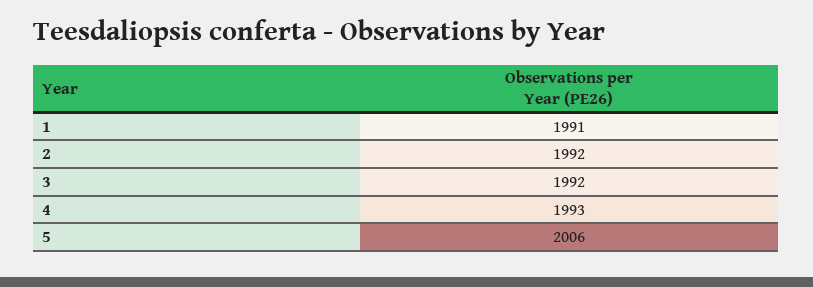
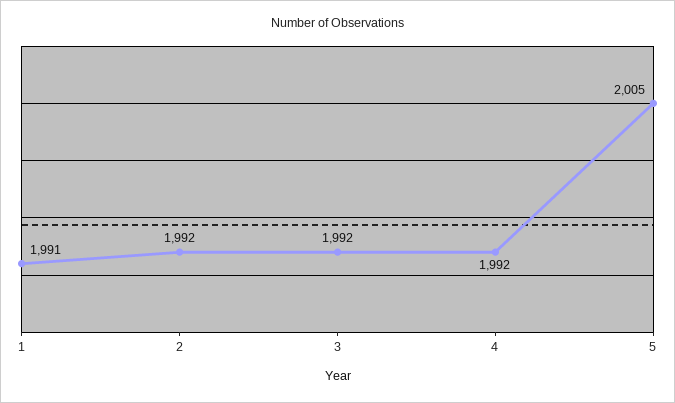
4: 1993 -> 1992
5: 2006 -> 2005

